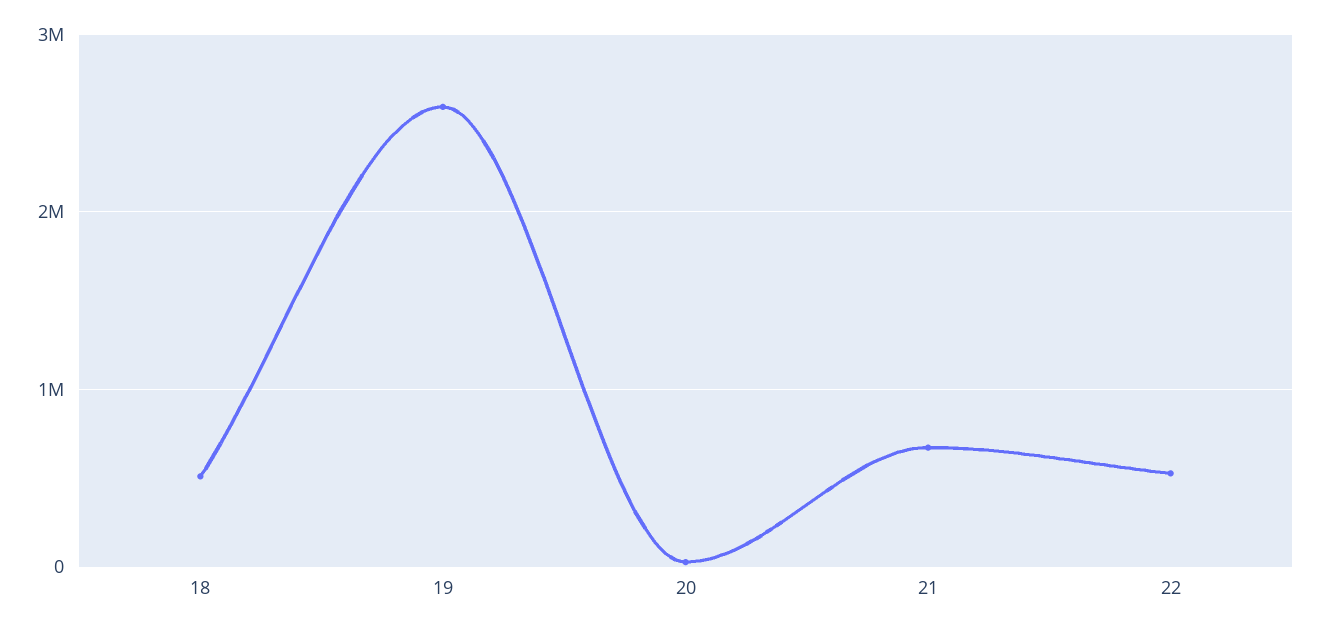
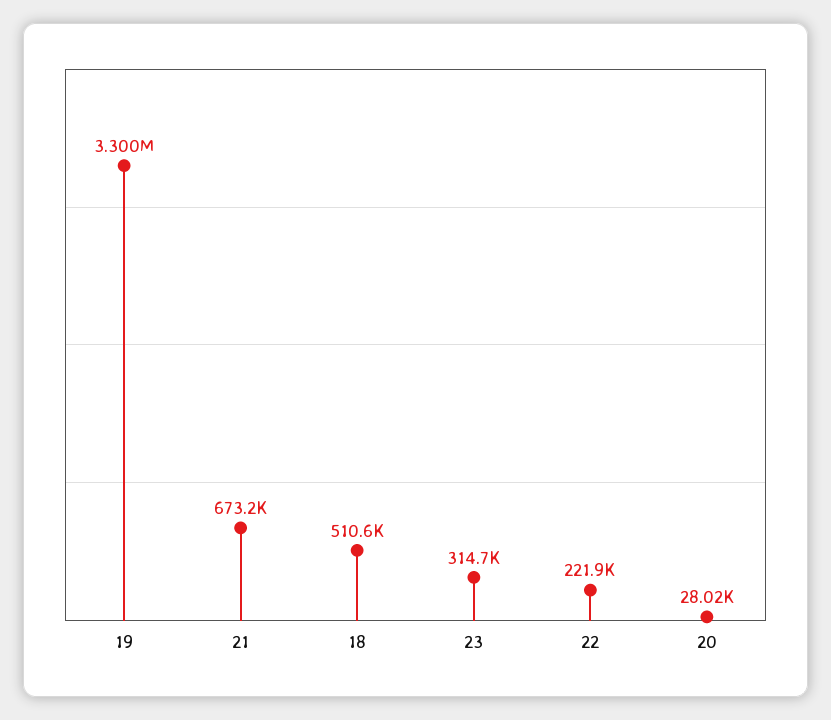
19: 2600000 -> 3300000
22: 500000 -> 221900
23: none -> 314700

